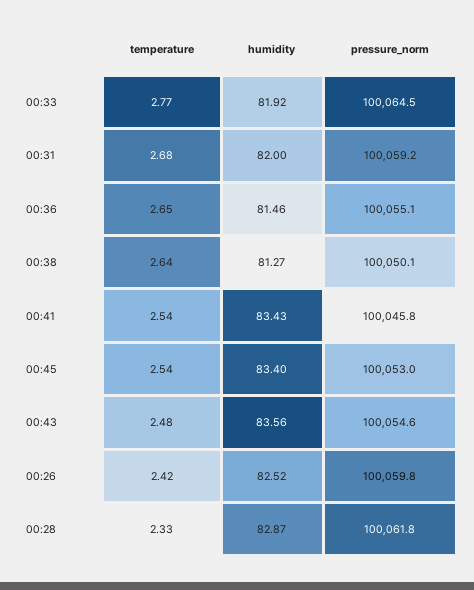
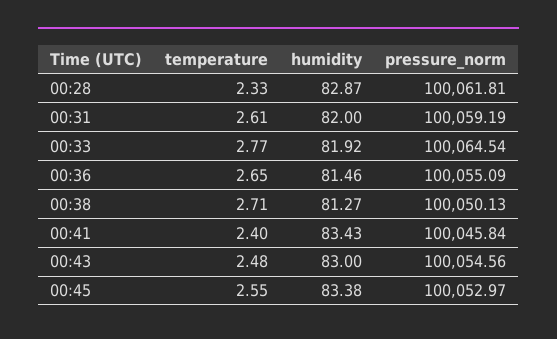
temperature, 00:31: 2.68 -> 2.61
temperature, 00:38: 2.64 -> 2.71
temperature, 00:41: 2.54 -> 2.4
temperature, 00:45: 2.54 -> 2.55
humidity, 00:45: 83.4 -> 83.38
humidity, 00:43: 83.56 -> 83
temperature, 00:26: 2.42 -> none
humidity, 00:26: 82.52 -> none
pressure_norm, 00:26: 100059.8 -> none

